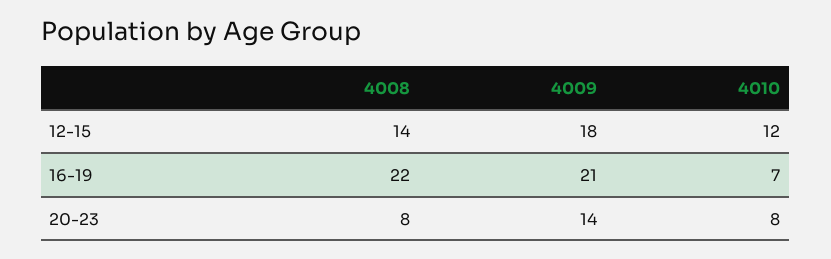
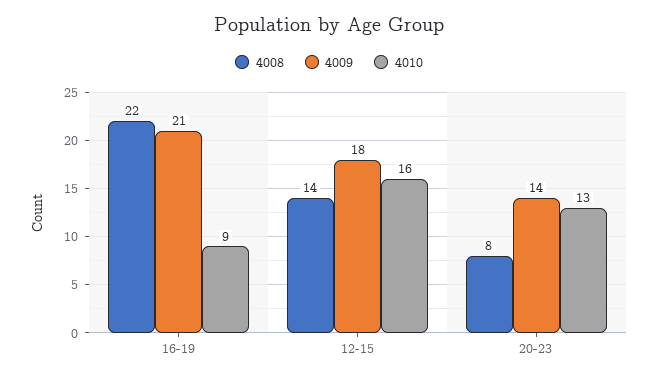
4010, 12-15: 12 -> 16
4010, 16-19: 7 -> 9
4010, 20-23: 8 -> 13

